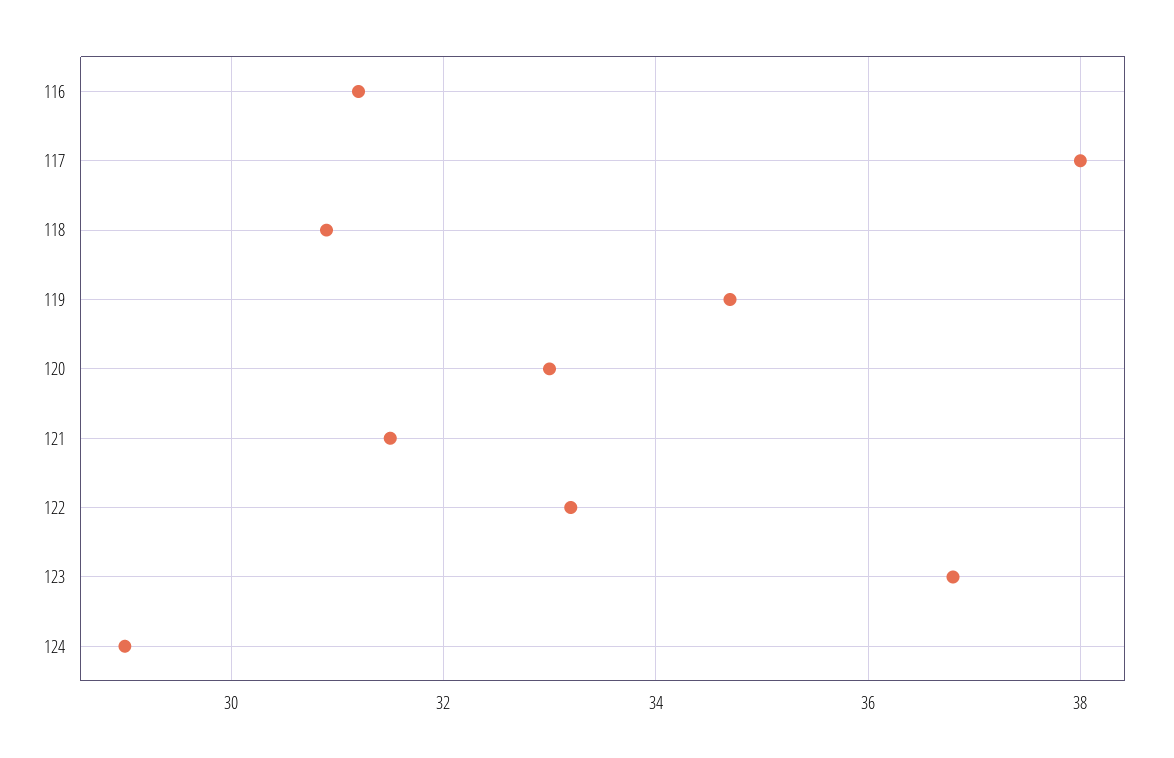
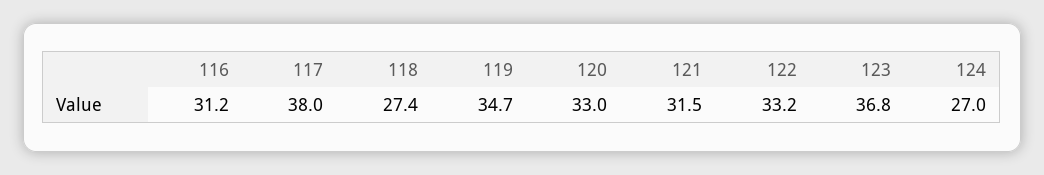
118: 31 -> 27.4
124: 29 -> 27

